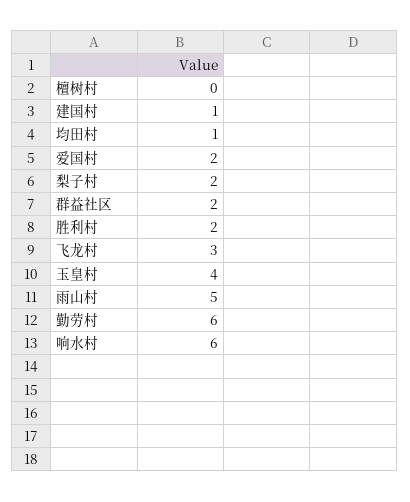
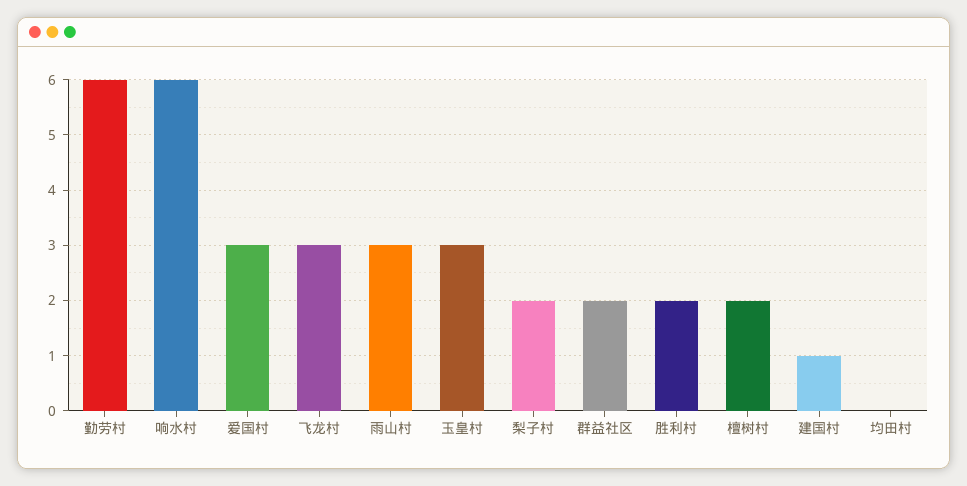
檀树村: 0 -> 2
均田村: 1 -> 0
爱国村: 2 -> 3
玉皇村: 4 -> 3
雨山村: 5 -> 3

